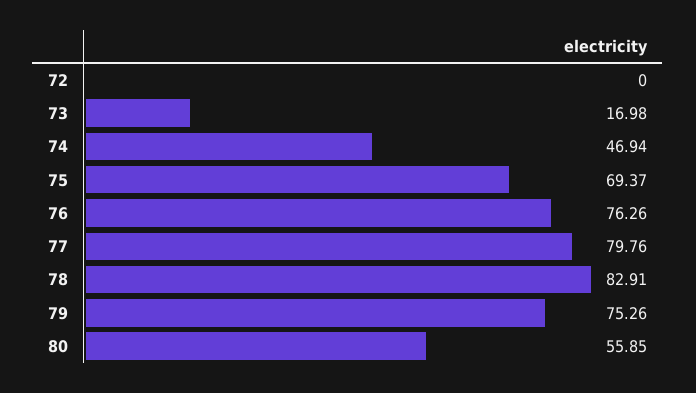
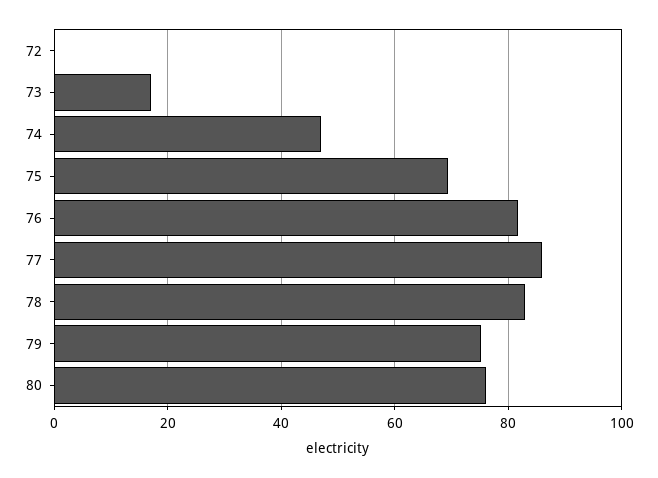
76: 76.26 -> 82
77: 79.76 -> 86
80: 55.85 -> 76

